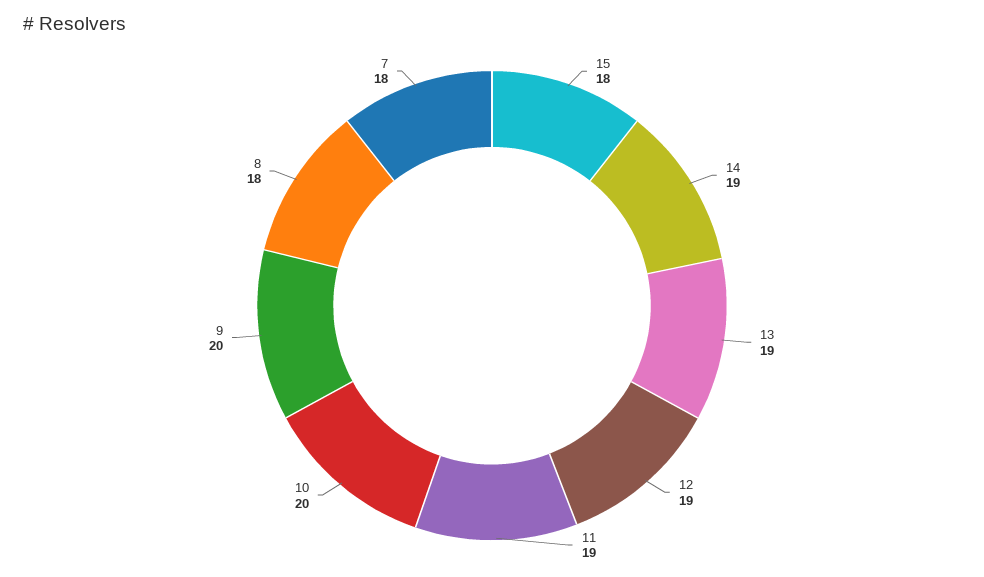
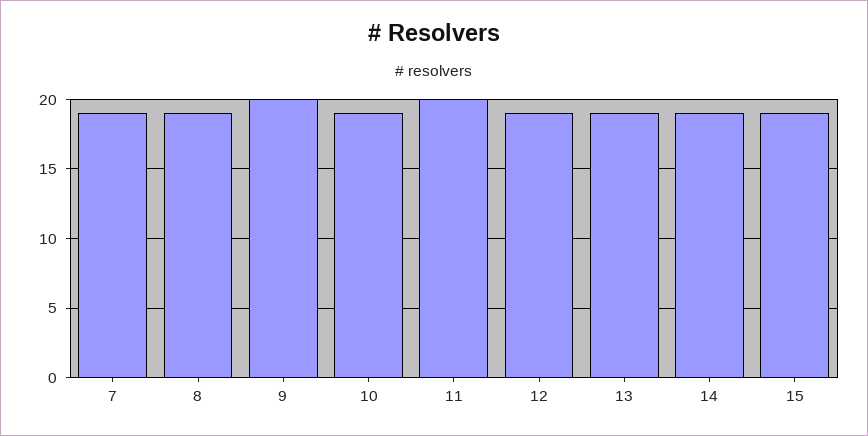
15: 18 -> 19
11: 19 -> 20
10: 20 -> 19
8: 18 -> 19
7: 18 -> 19

